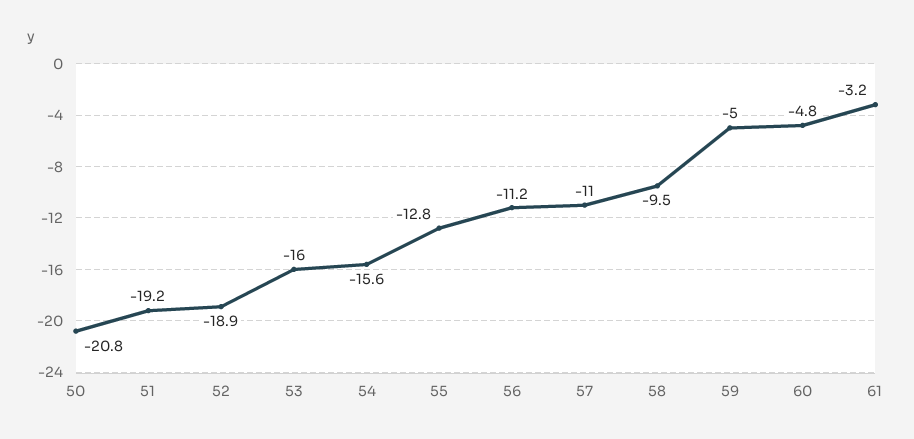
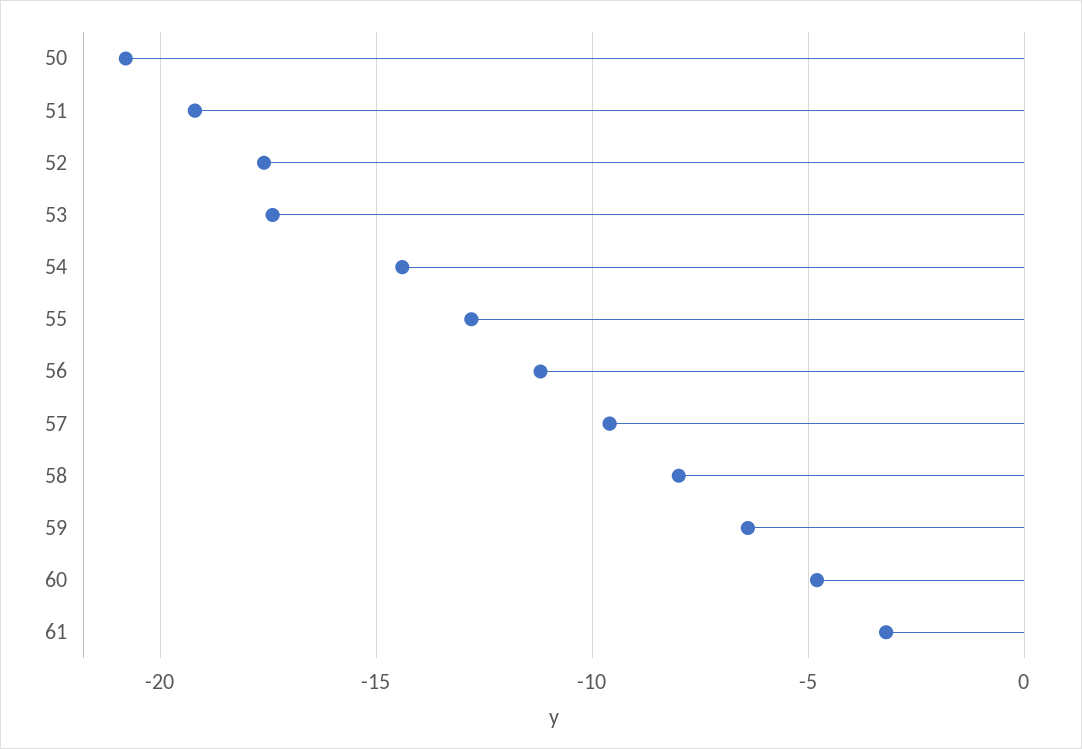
52: -18.9 -> -17.5
53: -16 -> -17.5
54: -15.6 -> -14.5
57: -11 -> -9.5
58: -9.5 -> -8
59: -5 -> -6.5

